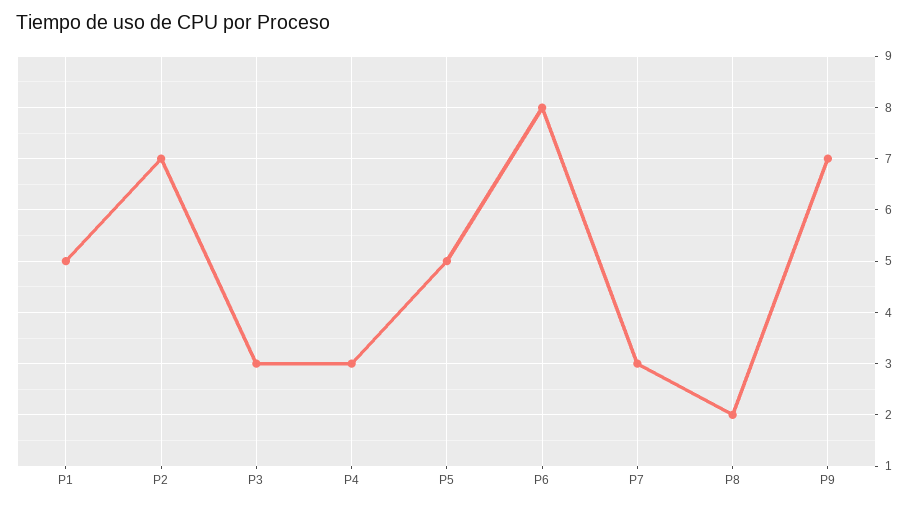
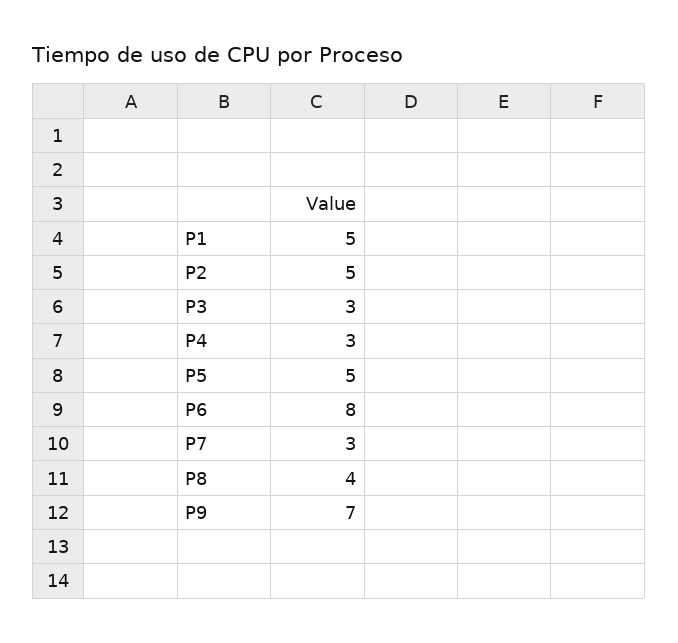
P2: 7 -> 5
P8: 2 -> 4

